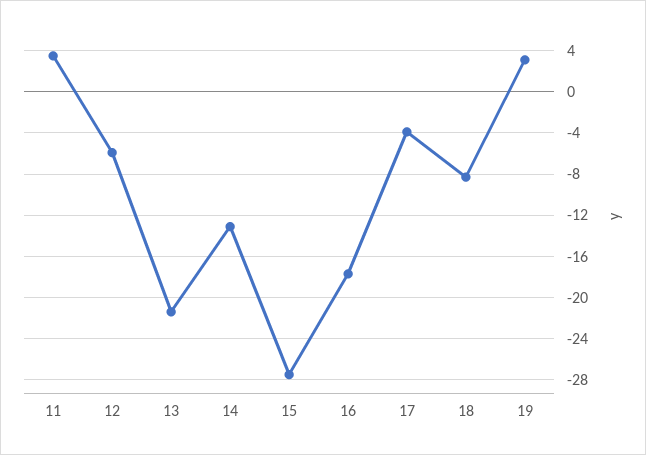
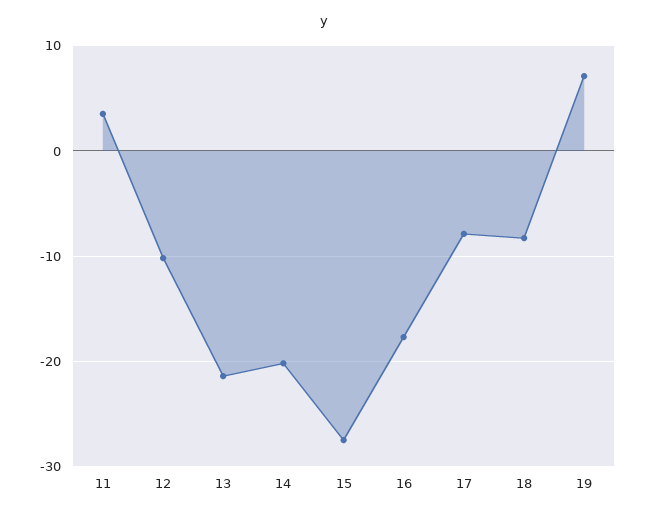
12: -6 -> -10
14: -13 -> -20
17: -4 -> -8
19: 3 -> 7

